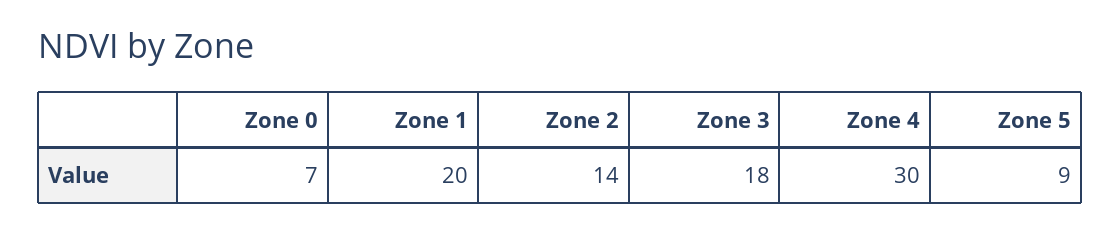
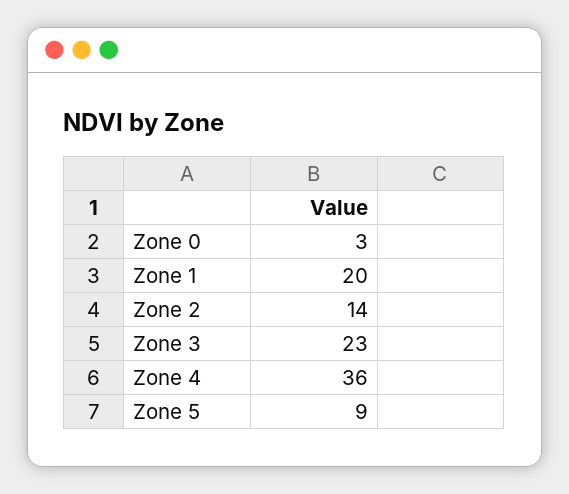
Zone 0: 7 -> 3
Zone 3: 18 -> 23
Zone 4: 30 -> 36

